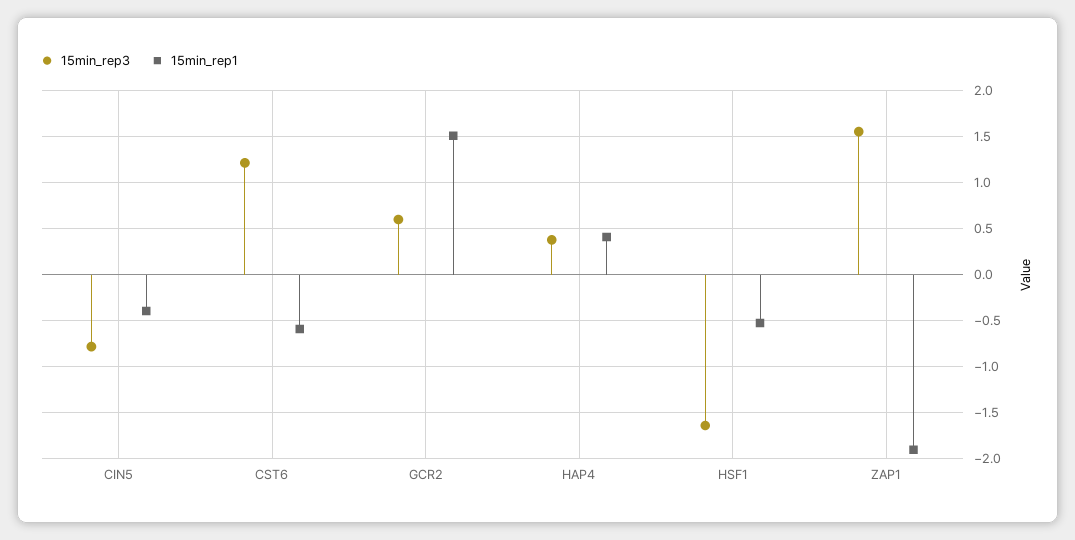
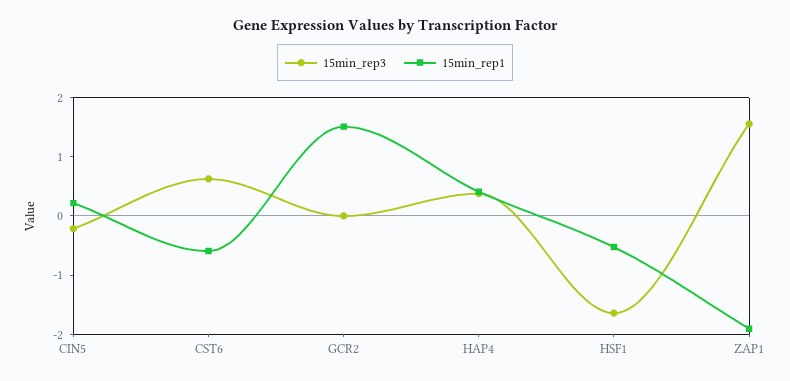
15min_rep3, CIN5: -0.8 -> -0.2
15min_rep1, CIN5: -0.4 -> 0.2
15min_rep3, CST6: 1.2 -> 0.6
15min_rep3, GCR2: 0.6 -> 0

